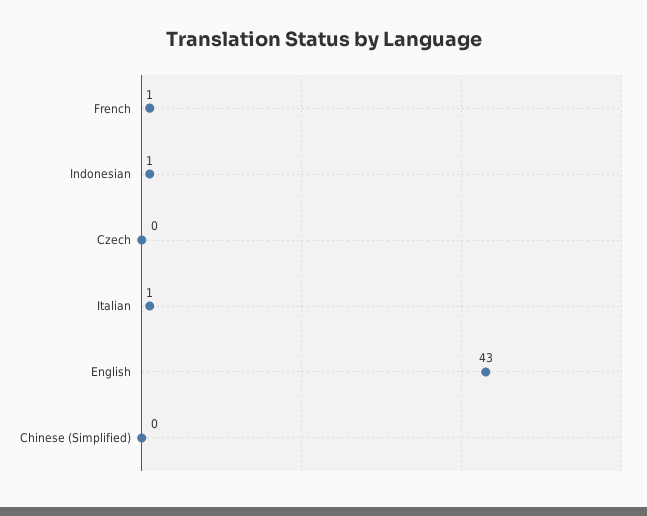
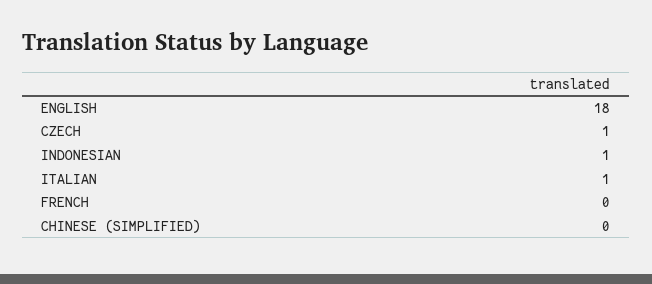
French: 1 -> 0
Czech: 0 -> 1
English: 43 -> 18

